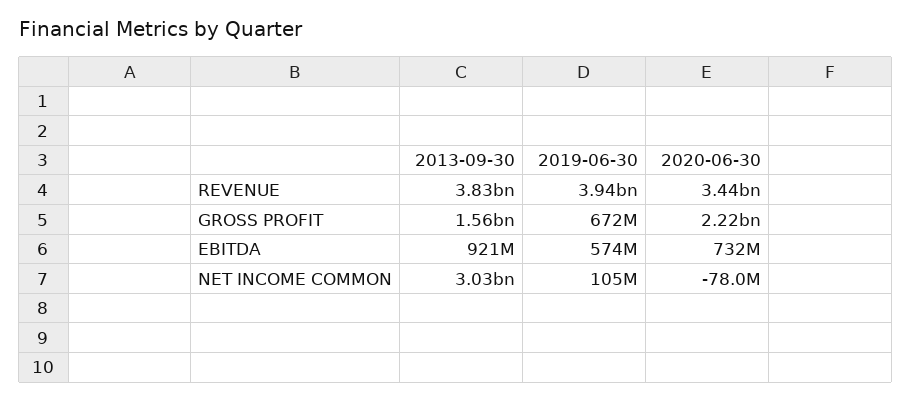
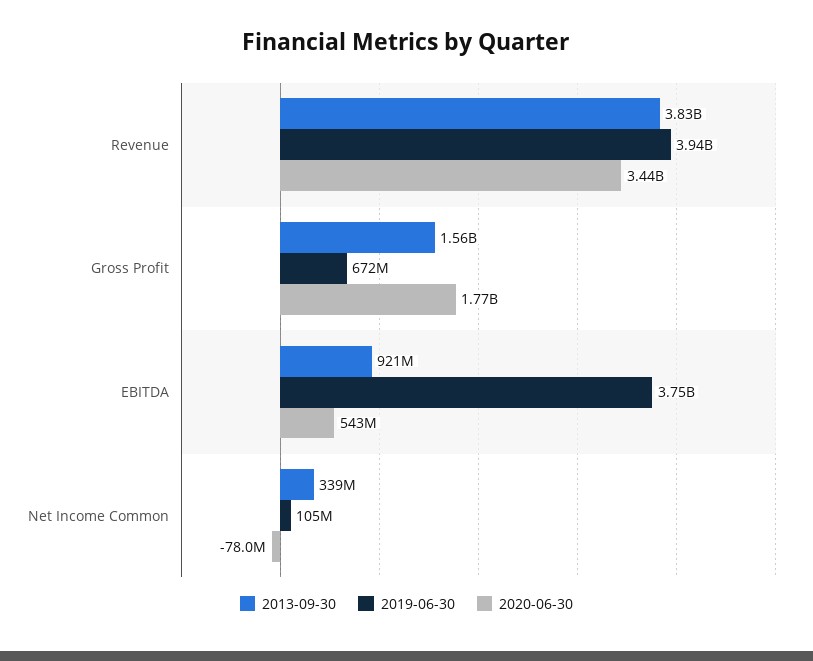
2020-06-30, GROSS PROFIT: 2220000000 -> 1770000000
2019-06-30, EBITDA: 574000000 -> 3750000000
2020-06-30, EBITDA: 732000000 -> 543000000
2013-09-30, NET INCOME COMMON: 3030000000 -> 339000000

